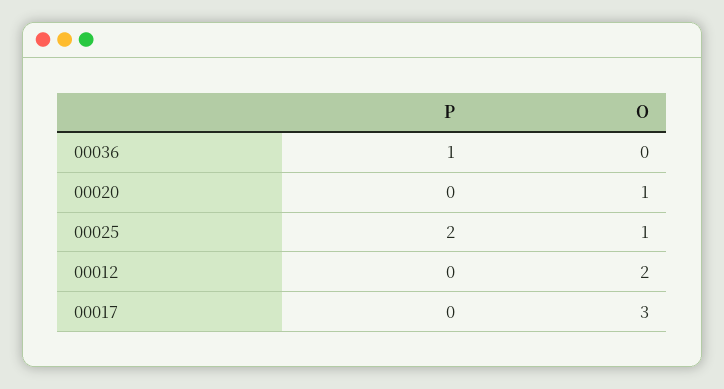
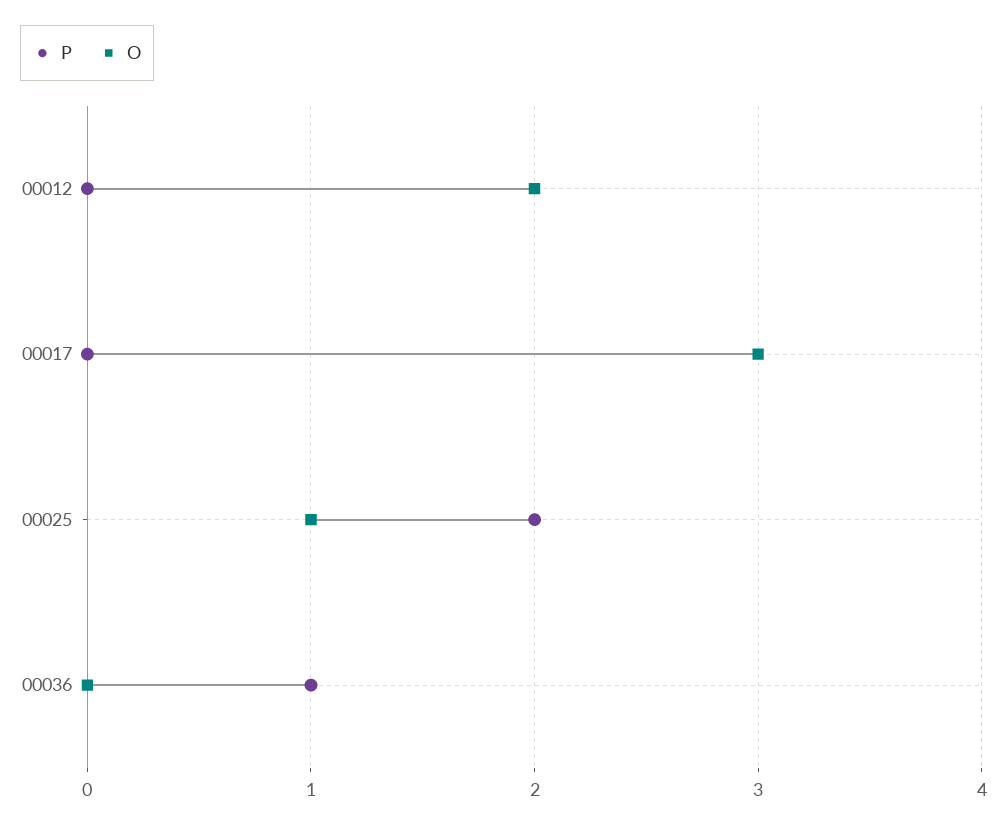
P, 00020: 0 -> none
O, 00020: 1 -> none

